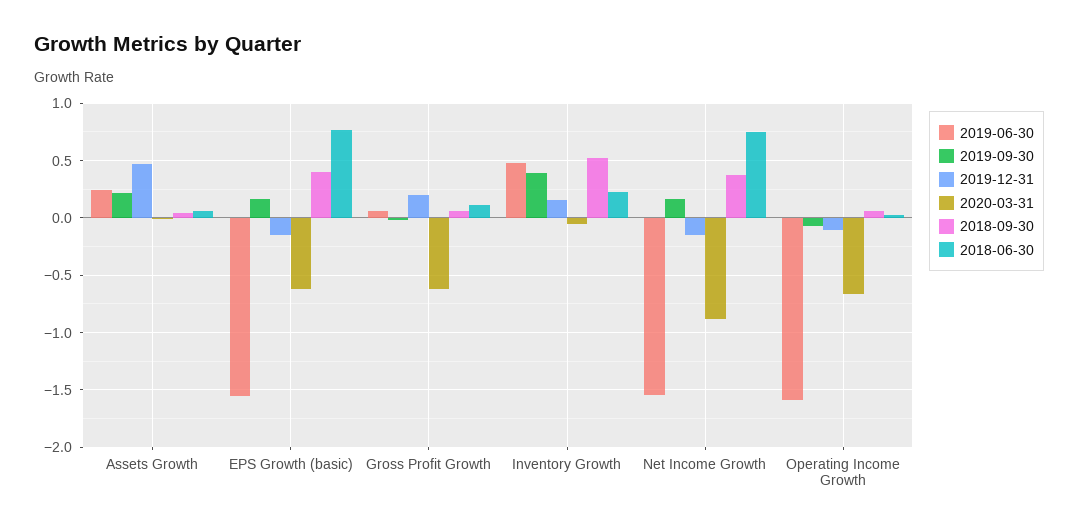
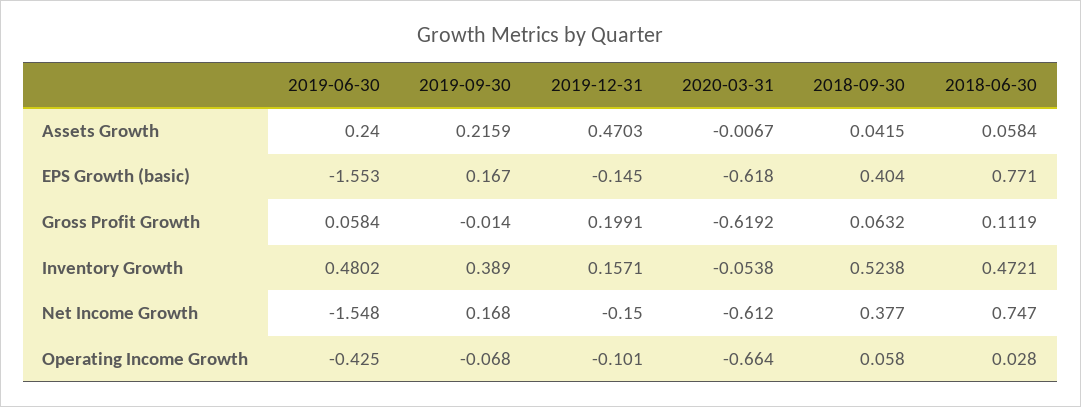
2018-06-30, Inventory Growth: 0.2 -> 0.4721
2020-03-31, Net Income Growth: -0.9 -> -0.612
2019-06-30, Operating Income Growth: -1.6 -> -0.425

